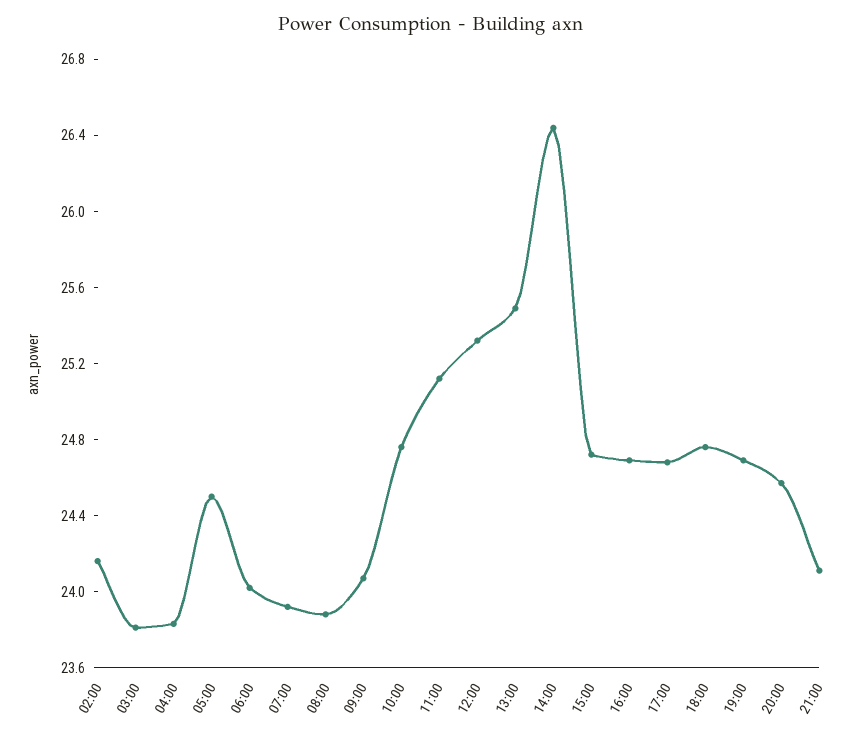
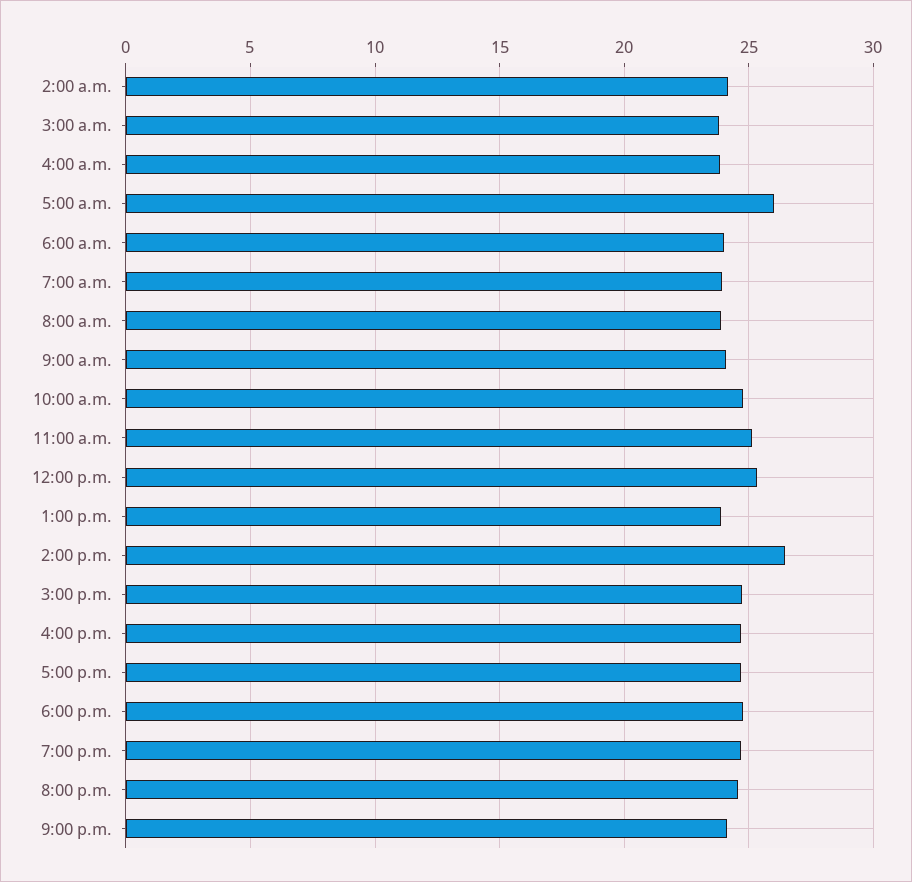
05:00: 24.5 -> 26
13:00: 25.5 -> 24

